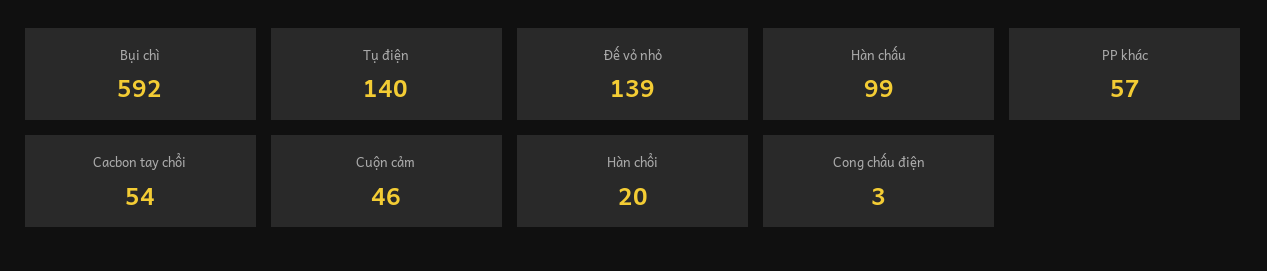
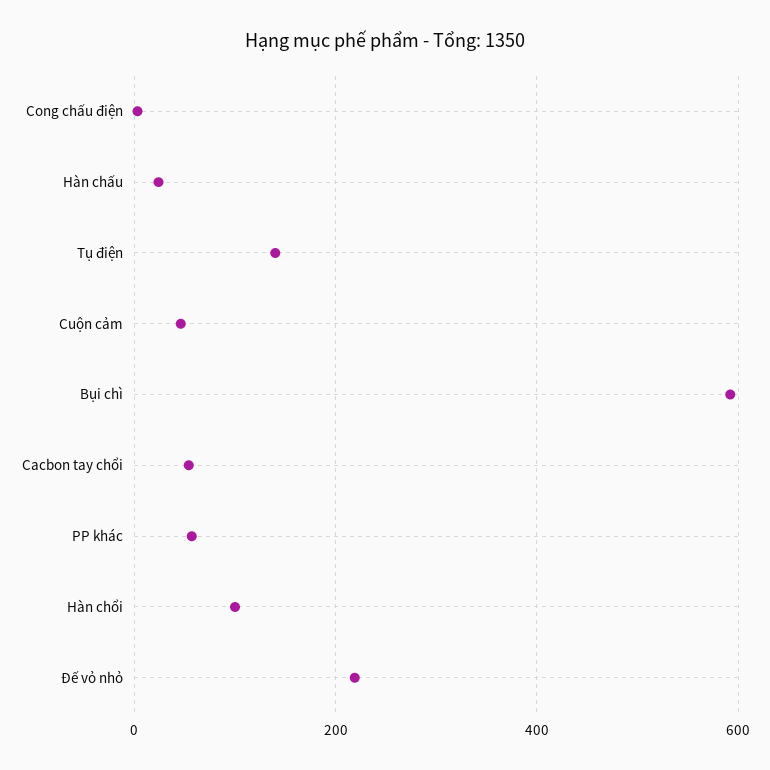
Đế vỏ nhỏ: 139 -> 220
Hàn chấu: 99 -> 20
Hàn chổi: 20 -> 100

